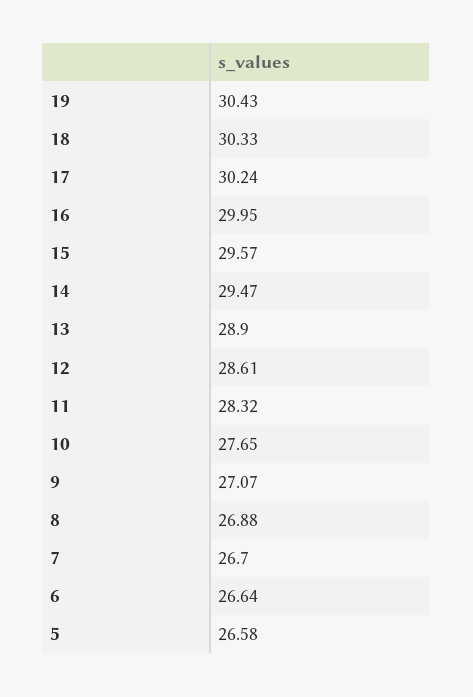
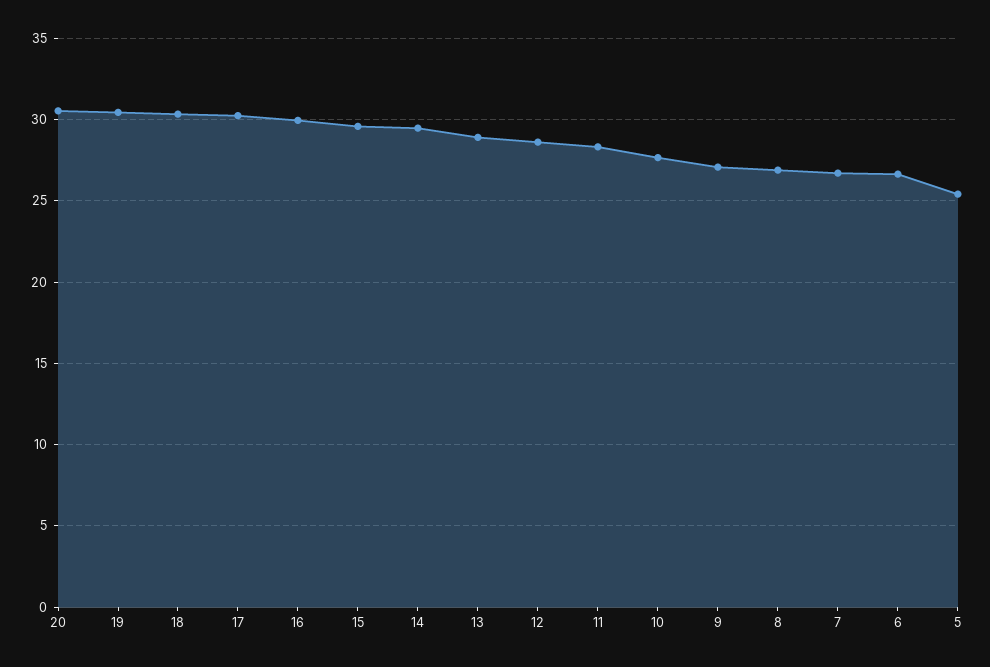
5: 26.58 -> 25.5
20: none -> 30.5

